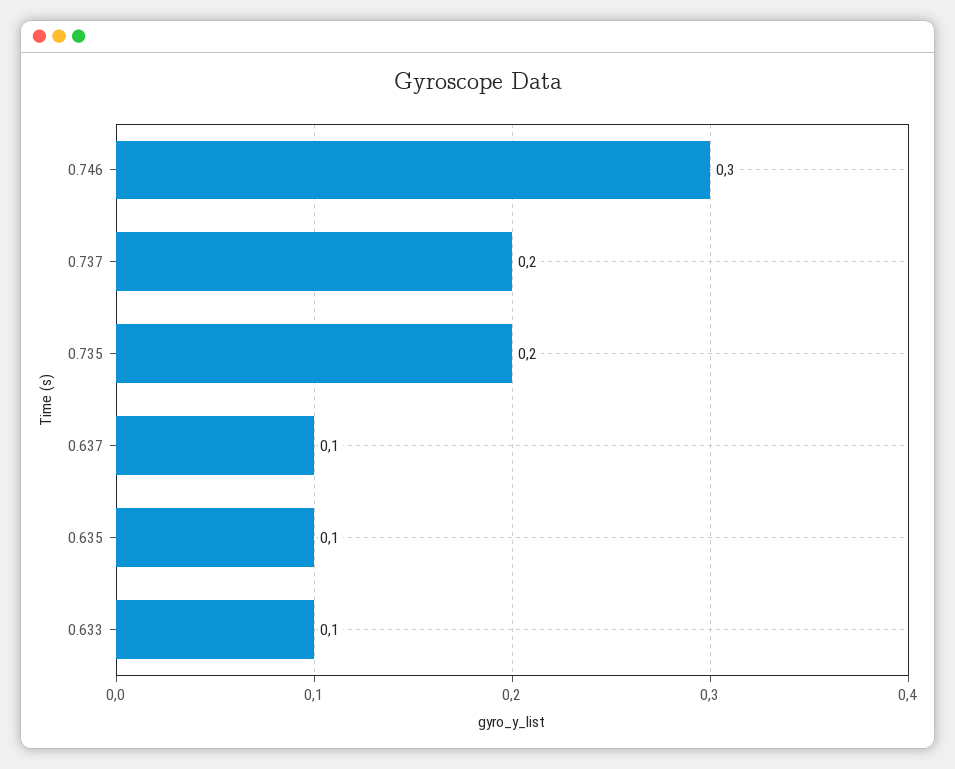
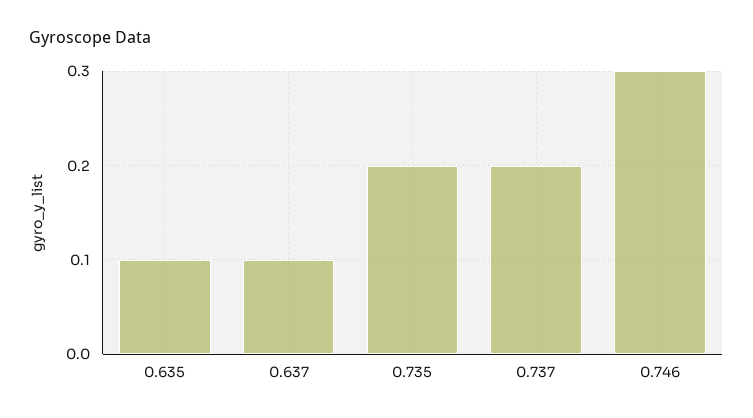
0.633: 0.1 -> none

